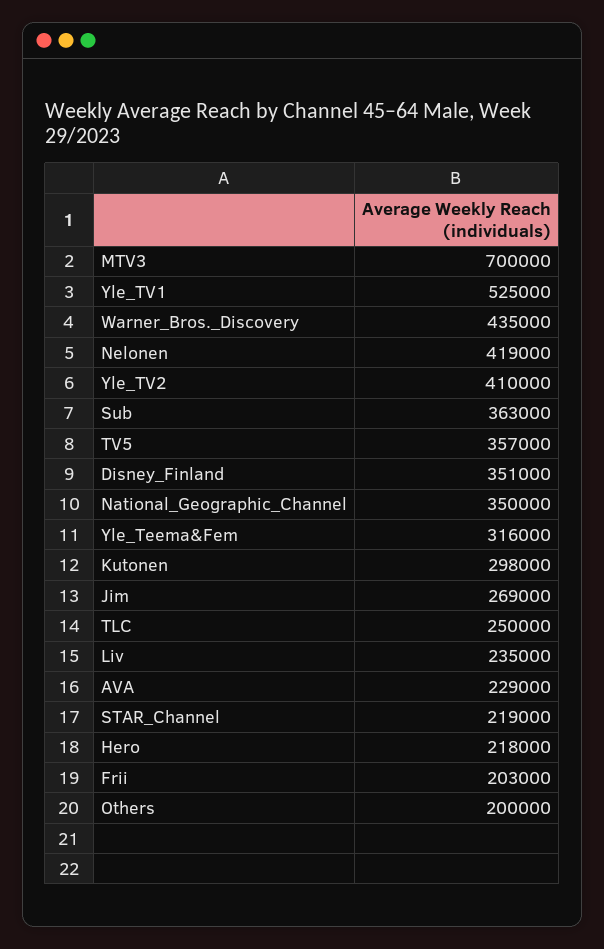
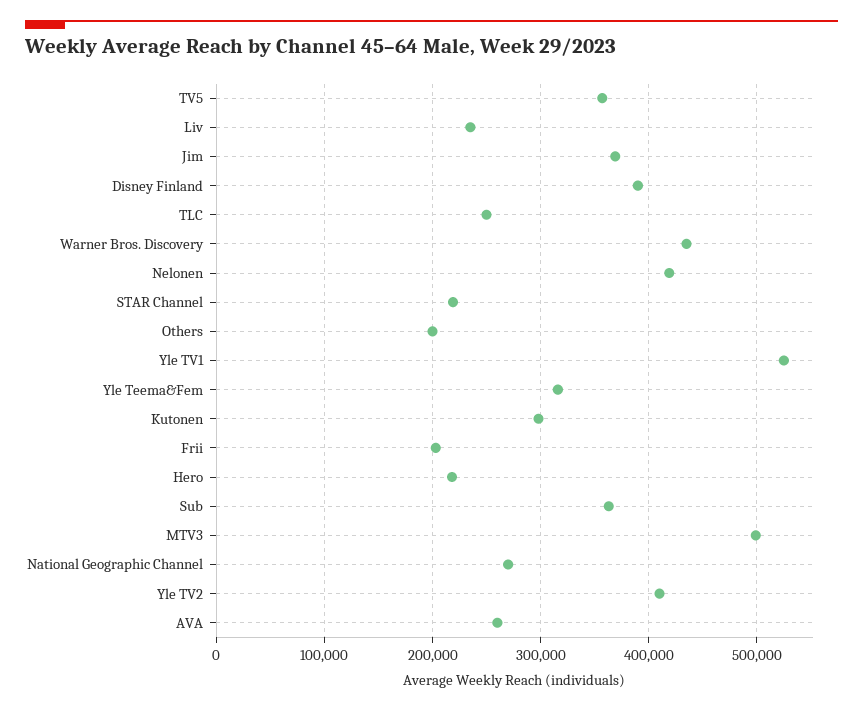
MTV3: 700000 -> 500000
Disney_Finland: 351000 -> 390000
National_Geographic_Channel: 350000 -> 270000
Jim: 269000 -> 370000
AVA: 229000 -> 260000

